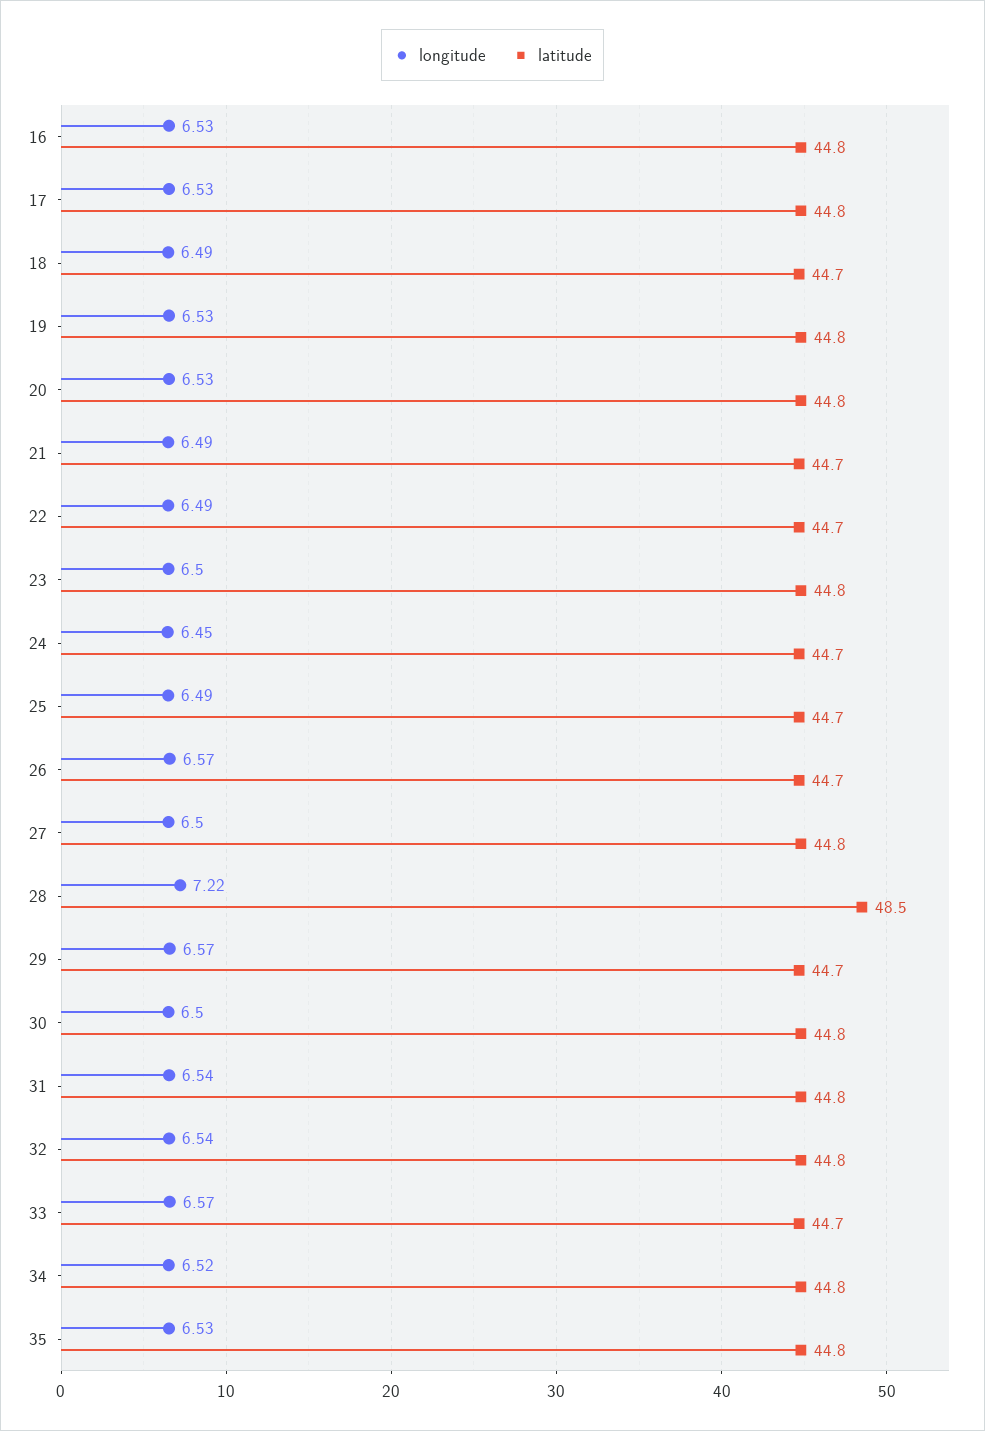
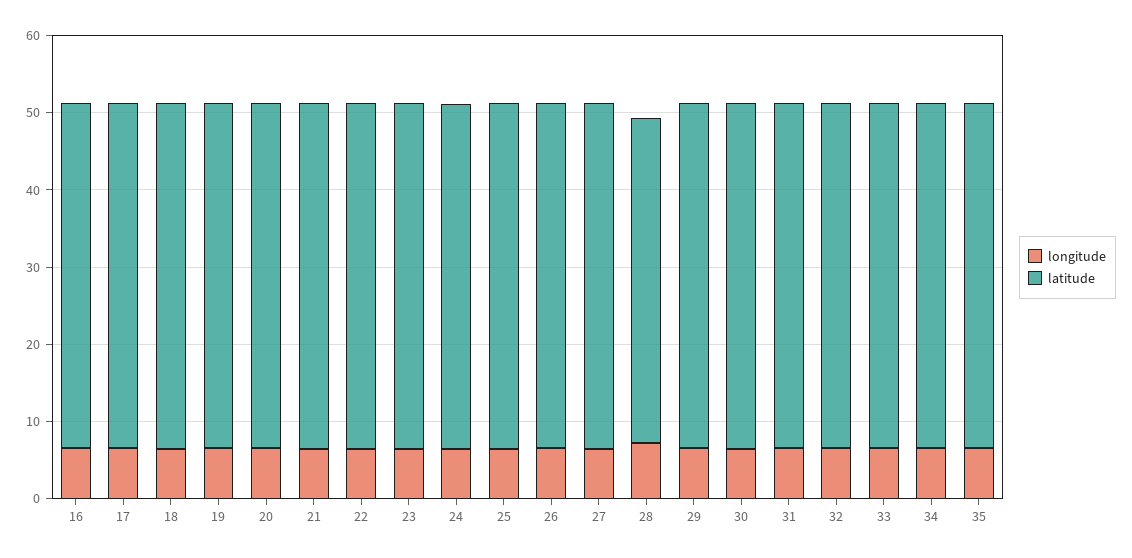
latitude, 28: 48.5 -> 42

